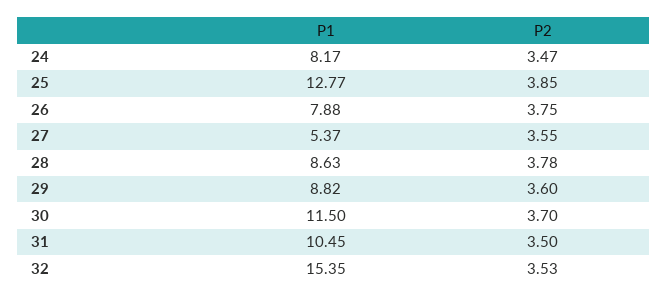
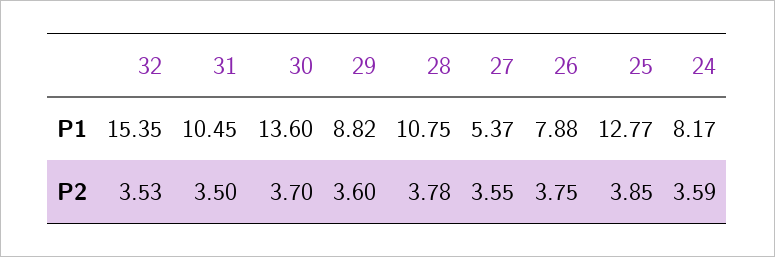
P2, 24: 3.47 -> 3.59
P1, 28: 8.63 -> 10.75
P1, 30: 11.5 -> 13.6

